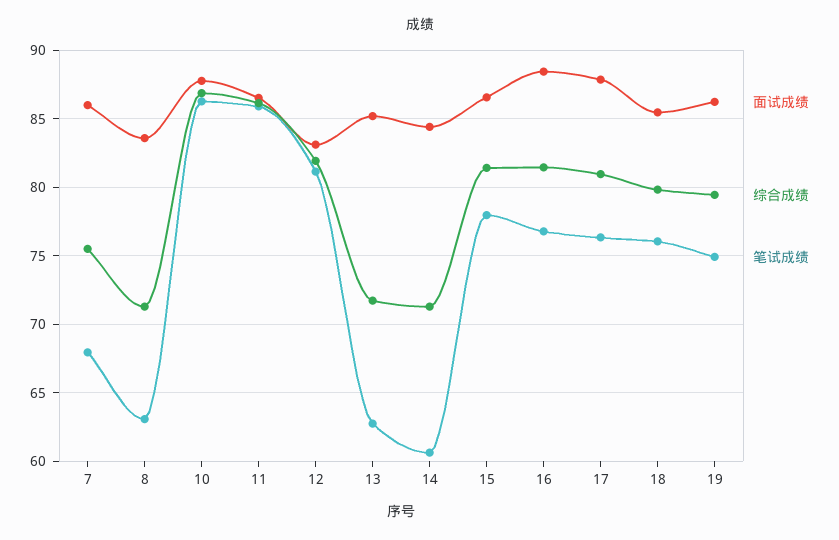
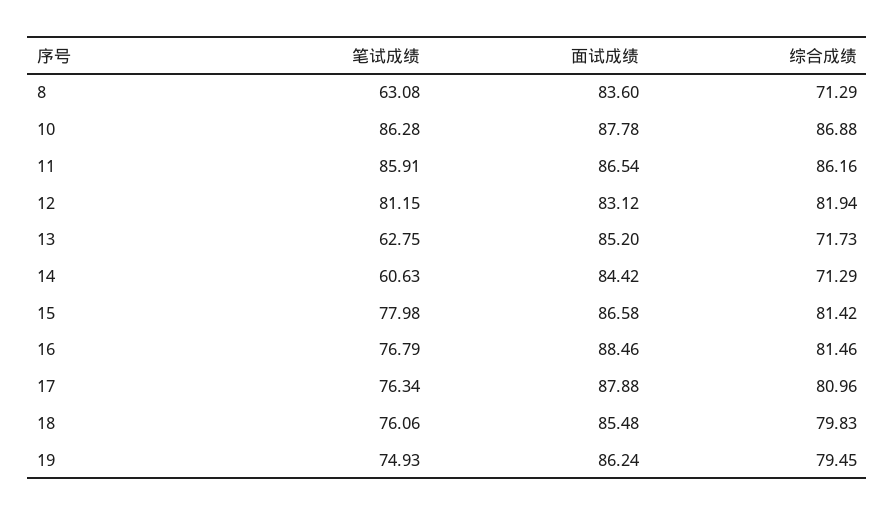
面试成绩, 7: 86 -> none
综合成绩, 7: 75.5 -> none
笔试成绩, 7: 68 -> none

